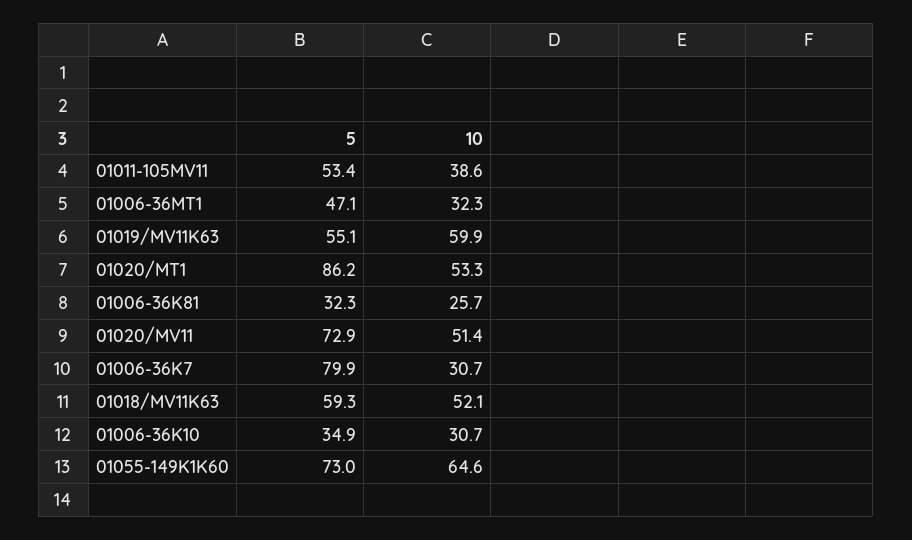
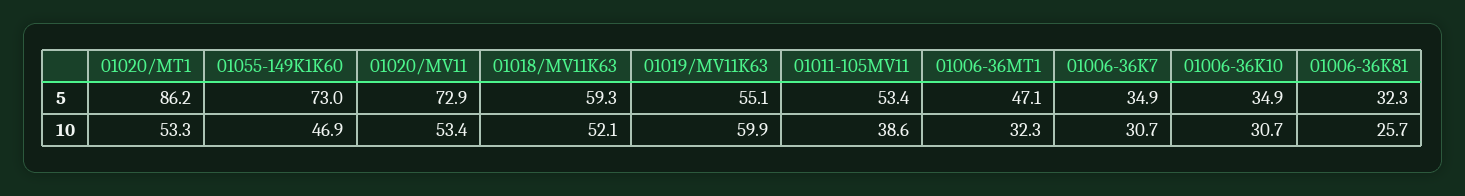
10, 01020/MV11: 51.4 -> 53.4
5, 01006-36K7: 79.9 -> 34.9
10, 01055-149K1K60: 64.6 -> 46.9

